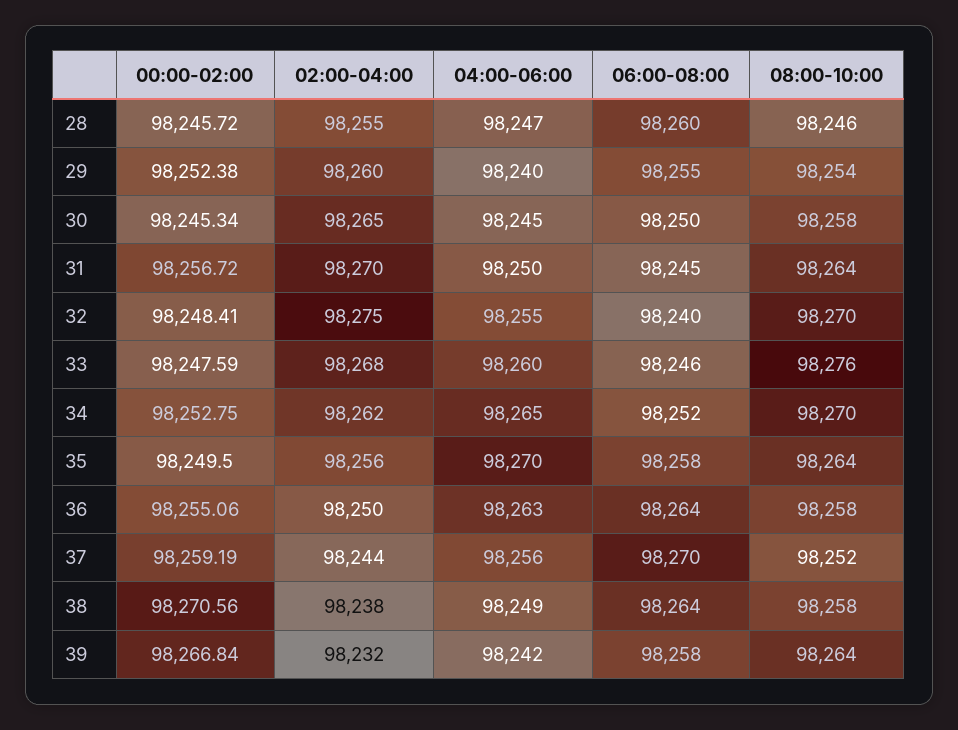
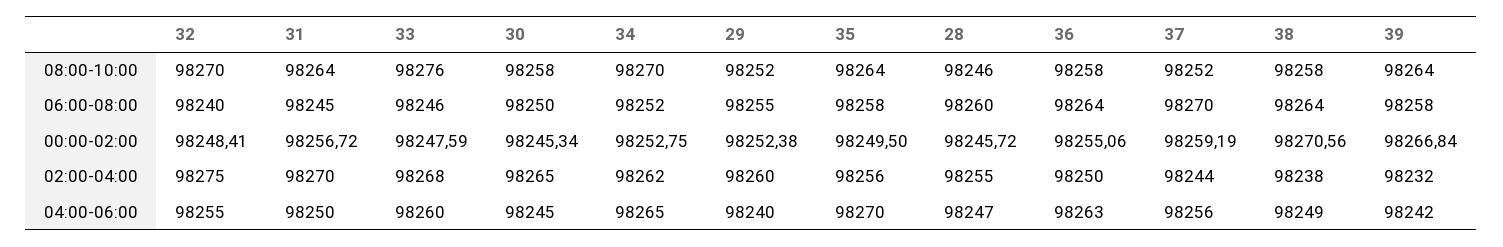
08:00-10:00, 29: 98254 -> 98252

